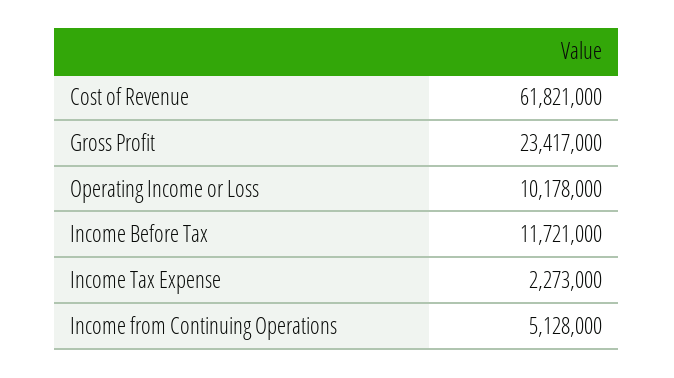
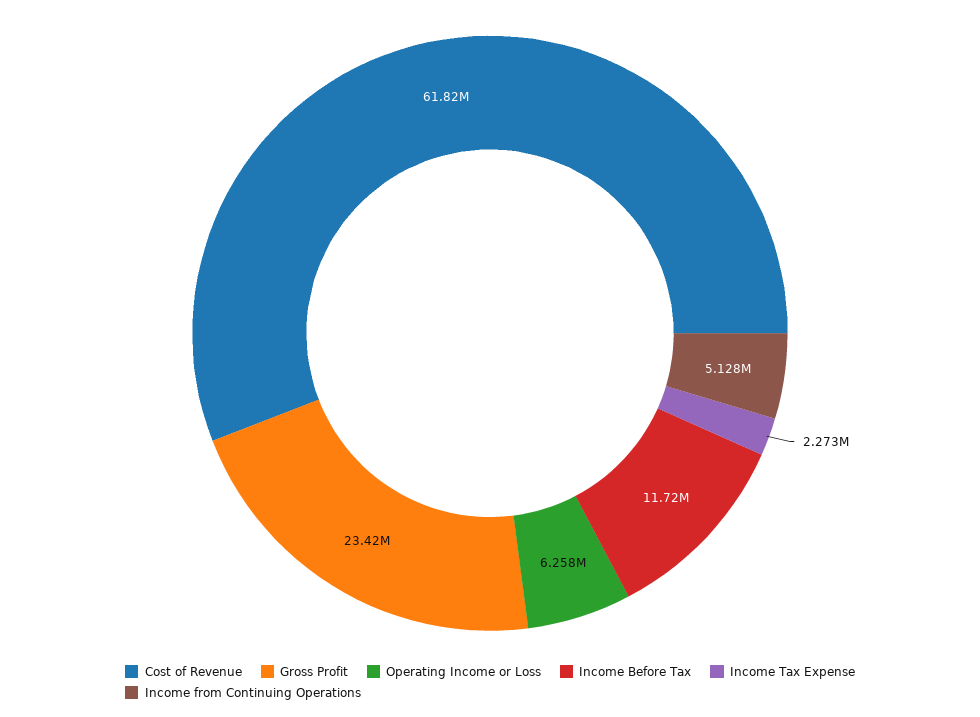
Operating Income or Loss: 10178000 -> 6258000

